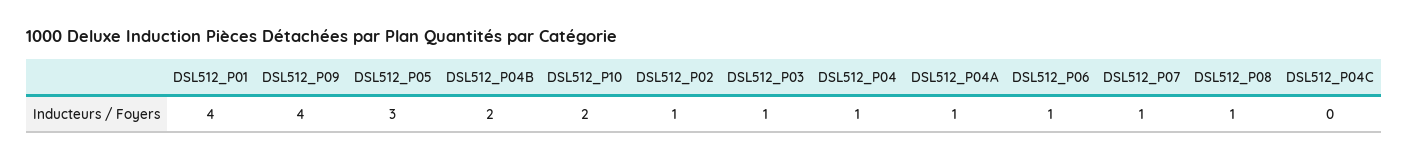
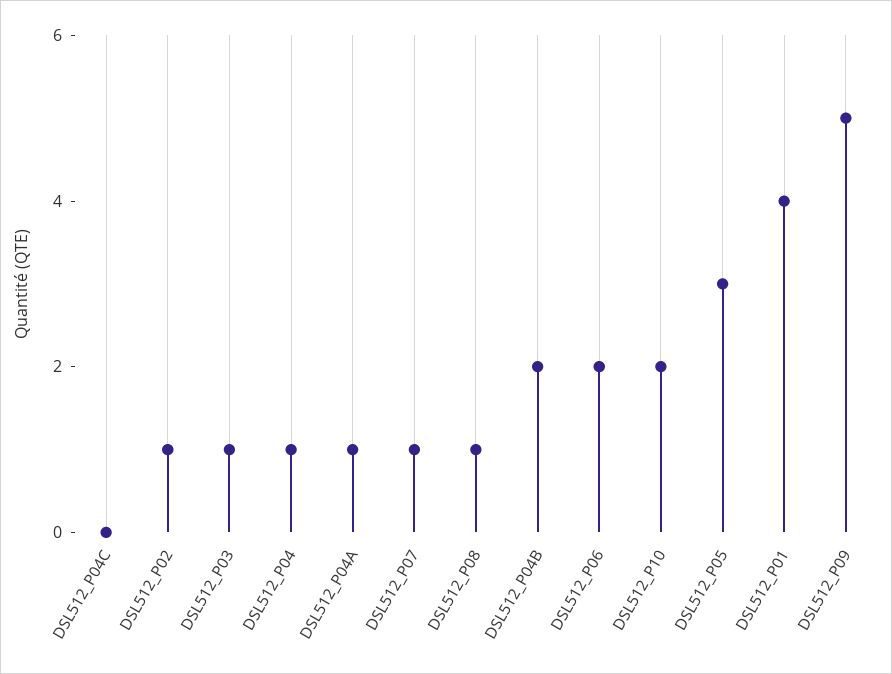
DSL512_P09: 4 -> 5
DSL512_P06: 1 -> 2

